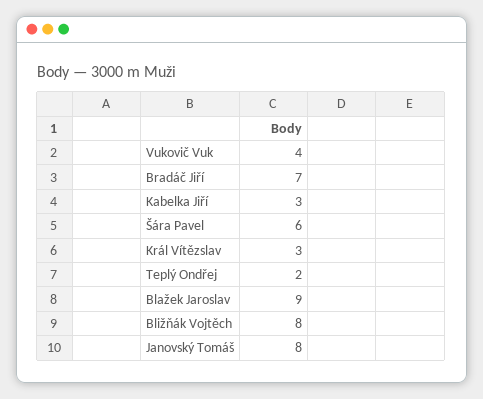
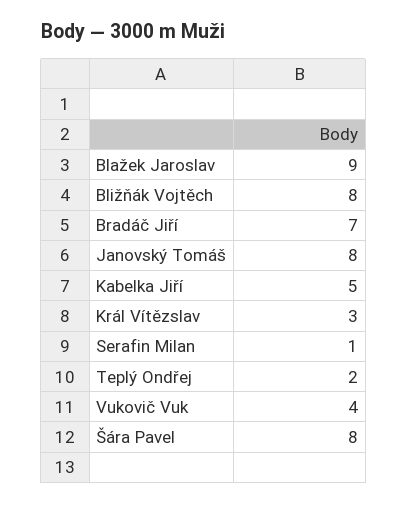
Kabelka Jiří: 3 -> 5
Šára Pavel: 6 -> 8
Serafin Milan: none -> 1

